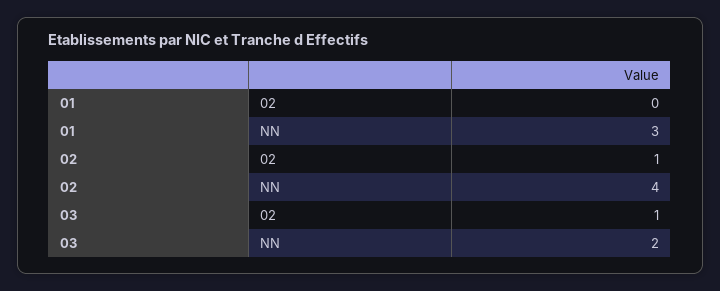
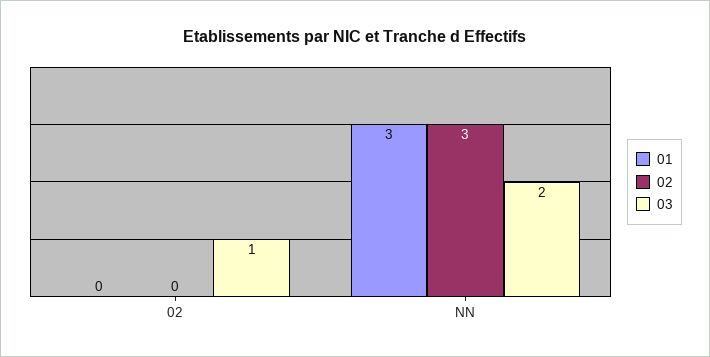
02, 02: 1 -> 0
02, NN: 4 -> 3

